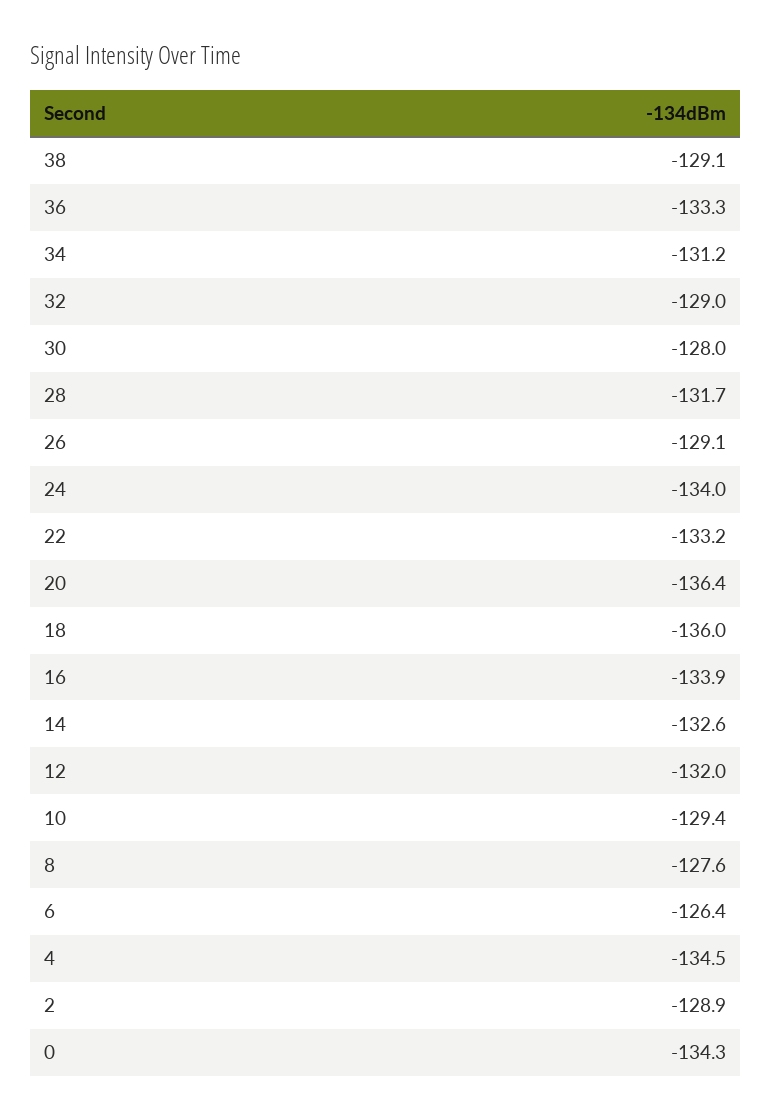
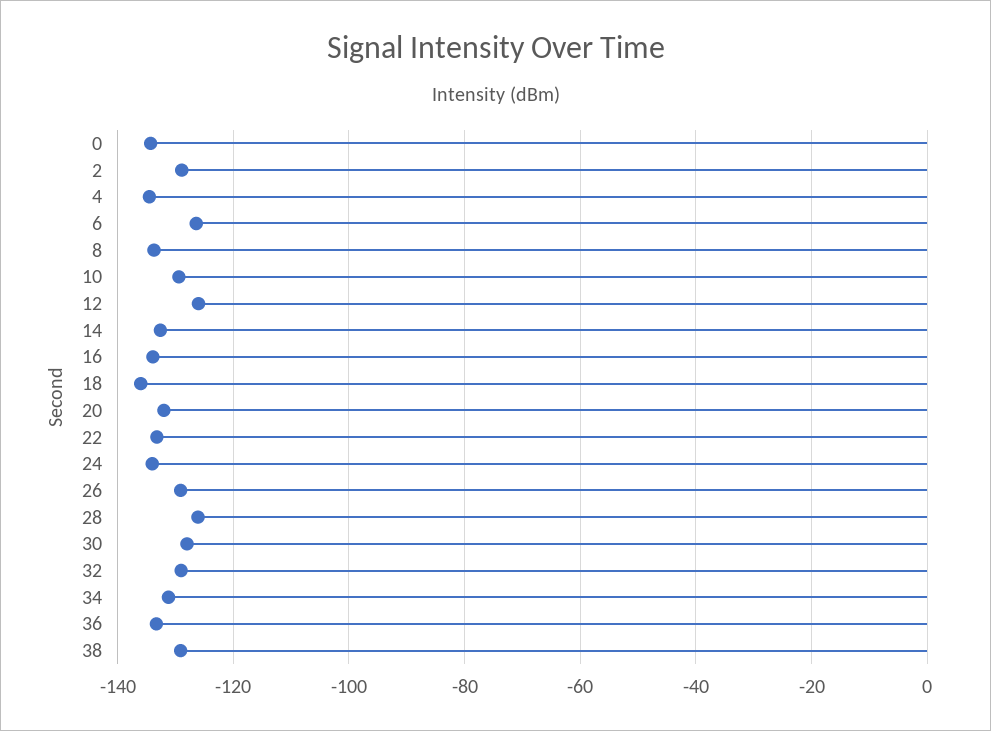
28: -131.7 -> -126
20: -136.4 -> -132
12: -132 -> -126
8: -127.6 -> -134

